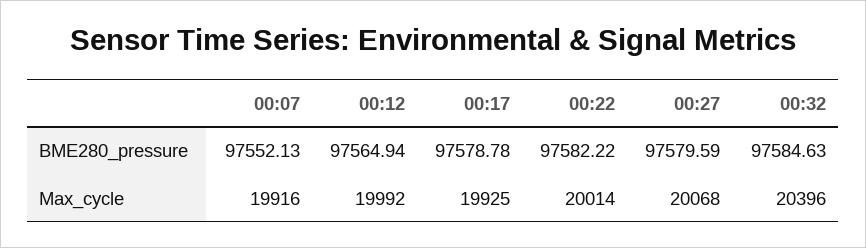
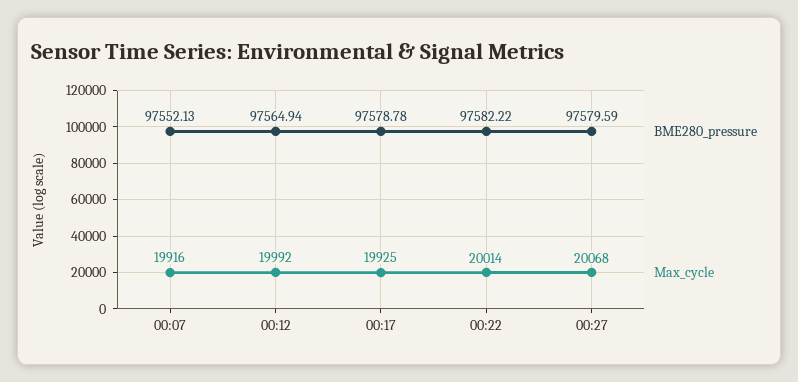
BME280_pressure, 00:32: 97584.63 -> none
Max_cycle, 00:32: 20396 -> none

